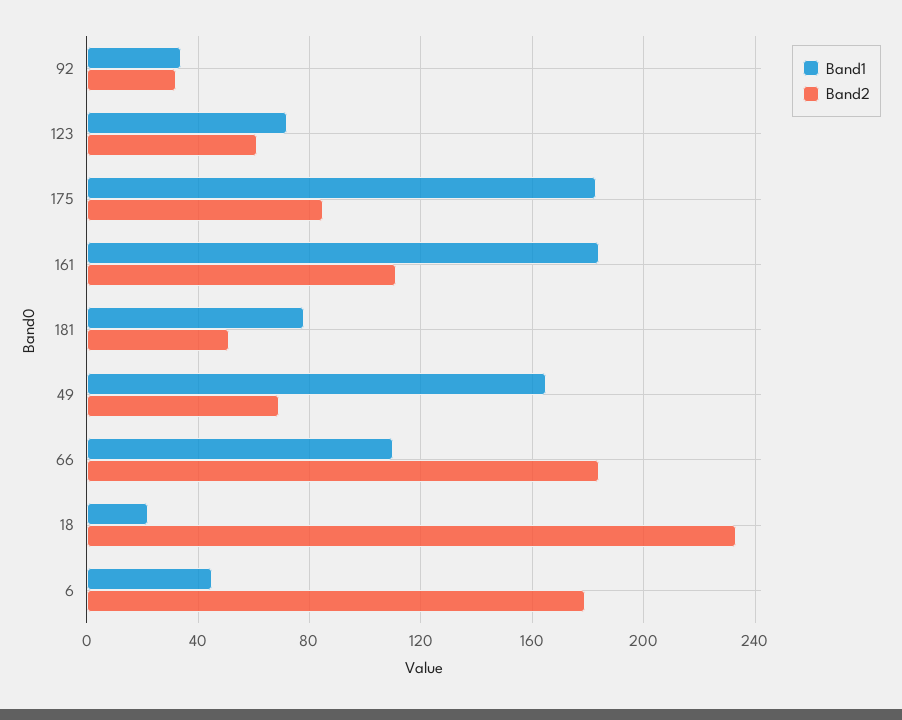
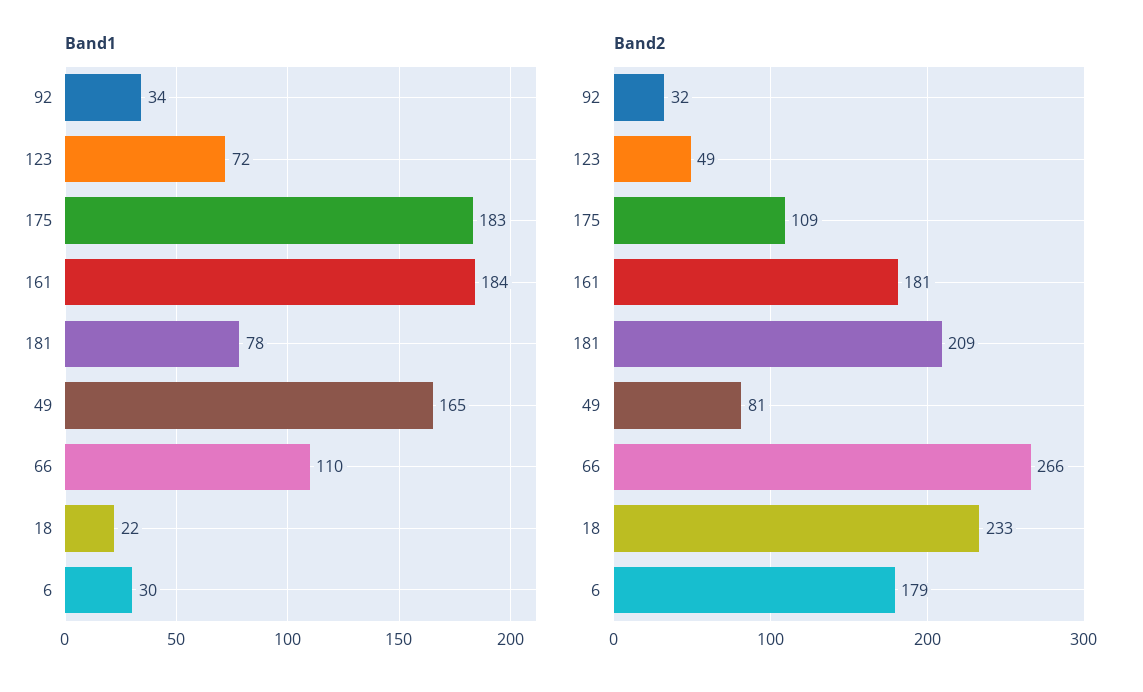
Band2, 123: 60 -> 49
Band2, 175: 85 -> 109
Band2, 161: 110 -> 181
Band2, 181: 50 -> 209
Band2, 49: 70 -> 81
Band2, 66: 185 -> 266
Band1, 6: 45 -> 30

